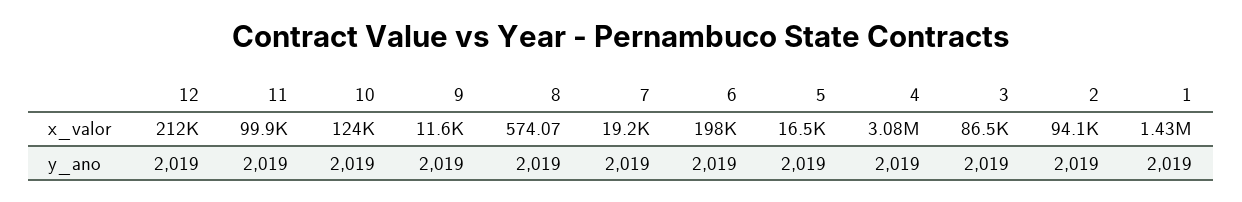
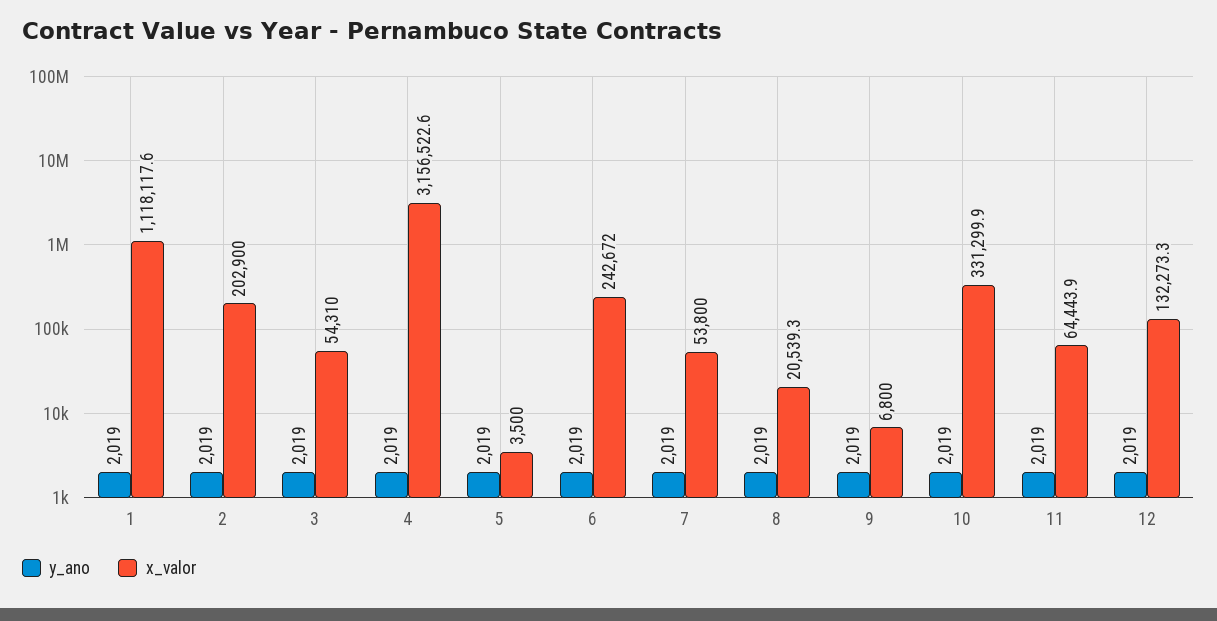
x_valor, 12: 212000 -> 132273.3
x_valor, 11: 99900 -> 64443.9
x_valor, 10: 124000 -> 331299.9
x_valor, 9: 11600 -> 6800
x_valor, 8: 574.07 -> 20539.3
x_valor, 7: 19200 -> 53800
x_valor, 6: 198000 -> 242672
x_valor, 5: 16500 -> 3500
x_valor, 4: 3080000 -> 3156522.6
x_valor, 3: 86500 -> 54310
x_valor, 2: 94100 -> 202900
x_valor, 1: 1430000 -> 1118117.6

